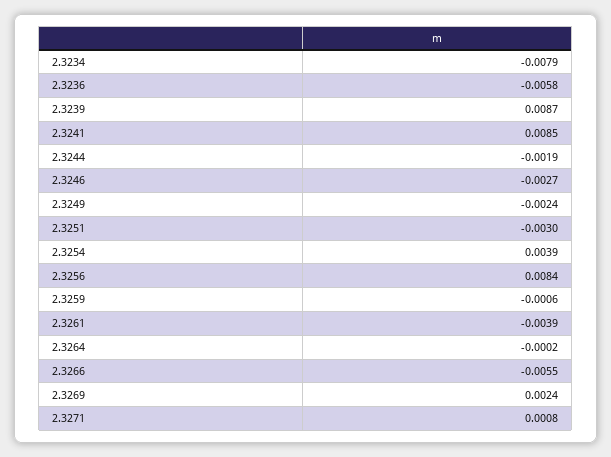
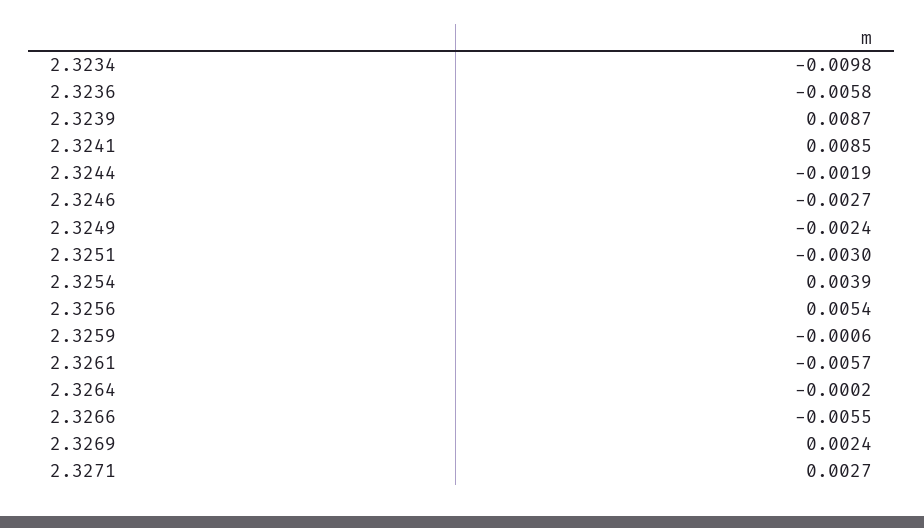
2.3234: -0.0079 -> -0.0098
2.3256: 0.0084 -> 0.0054
2.3261: -0.0039 -> -0.0057
2.3271: 0.0008 -> 0.0027

